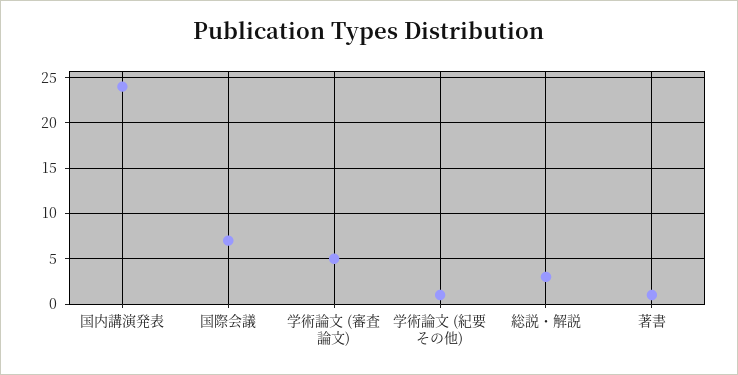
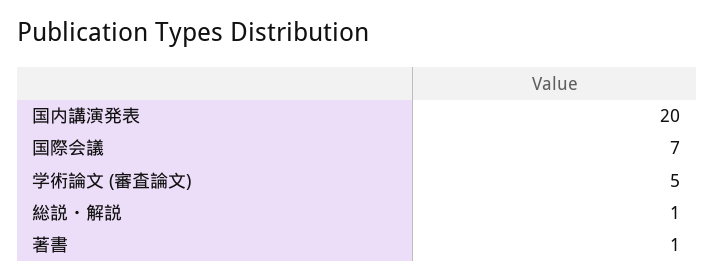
国内講演発表: 24 -> 20
学術論文 (紀要その他): 1 -> none
総説・解説: 3 -> 1

